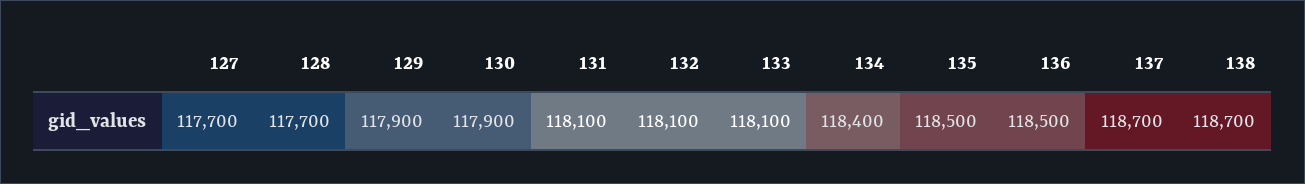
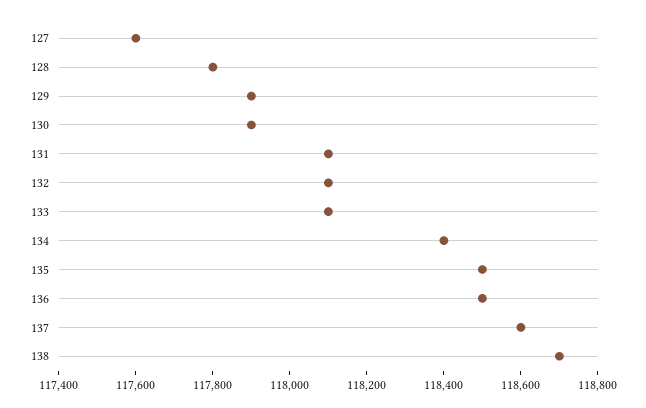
127: 117700 -> 117600
128: 117700 -> 117800
137: 118700 -> 118600

